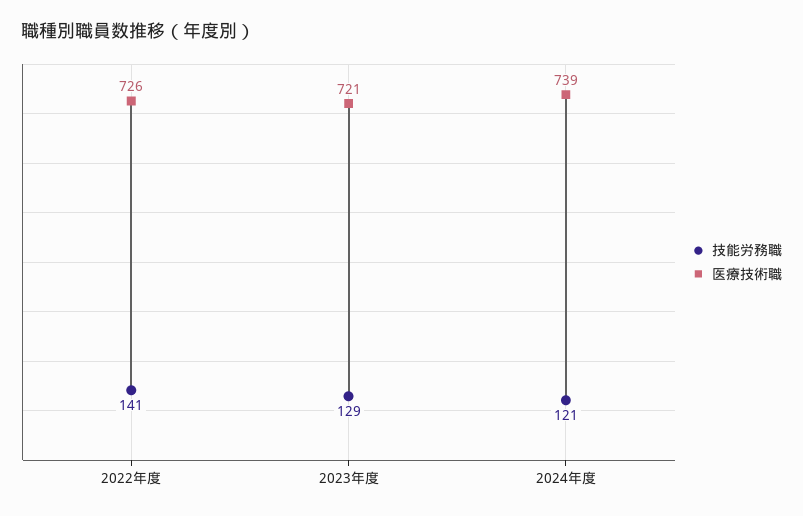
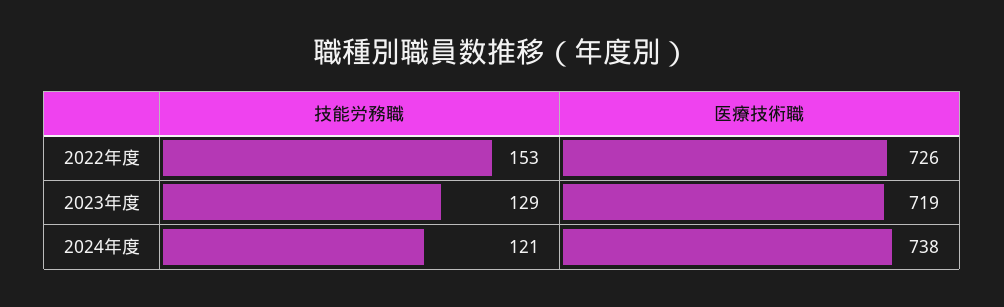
技能労務職, 2022年度: 141 -> 153
医療技術職, 2023年度: 721 -> 719
医療技術職, 2024年度: 739 -> 738

